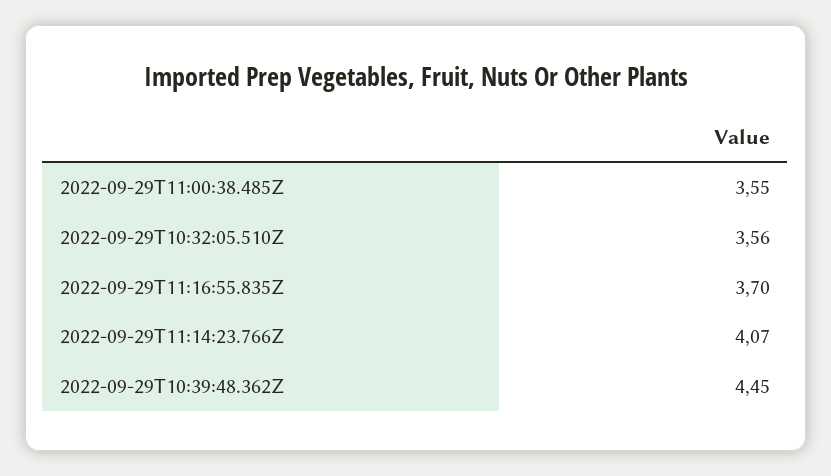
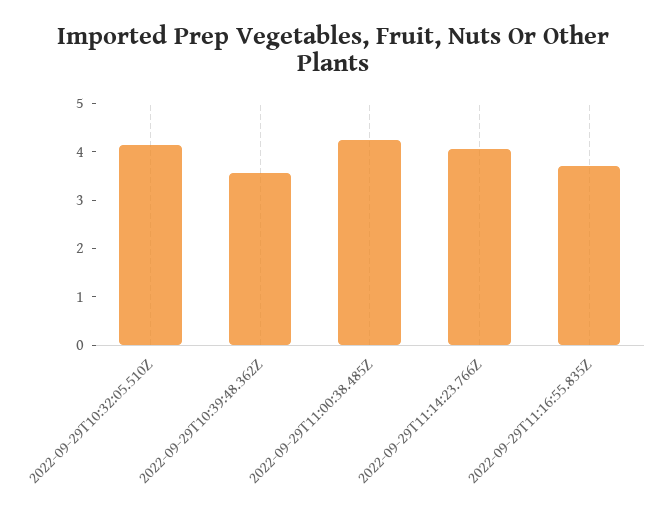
2022-09-29T11:00:38.485Z: 3.55 -> 4.2
2022-09-29T10:32:05.510Z: 3.56 -> 4.2
2022-09-29T10:39:48.362Z: 4.45 -> 3.6

